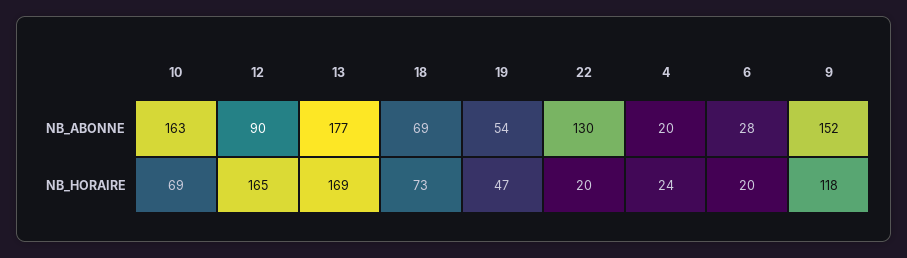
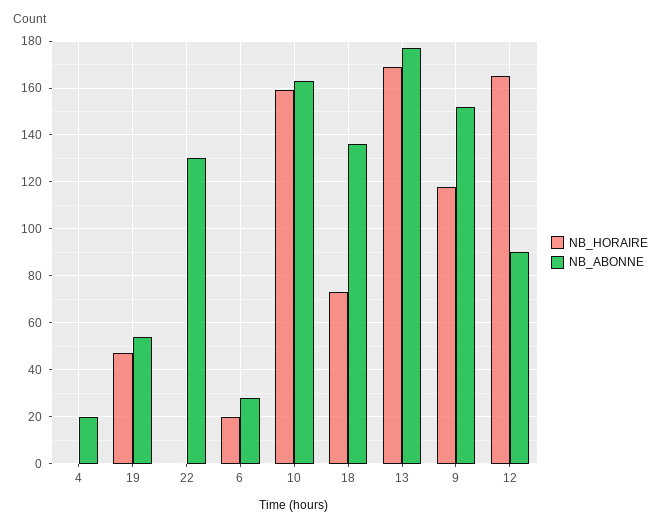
NB_ABONNE, 18: 69 -> 135
NB_HORAIRE, 10: 69 -> 160
NB_HORAIRE, 22: 20 -> 0
NB_HORAIRE, 4: 24 -> 0

